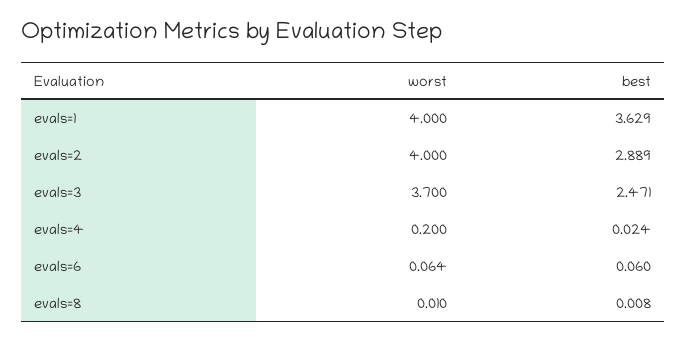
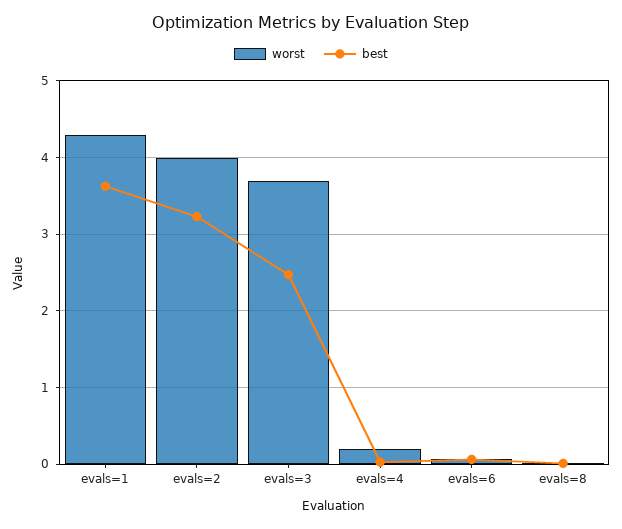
worst, evals=1: 4 -> 4.3
best, evals=2: 2.889 -> 3.2

